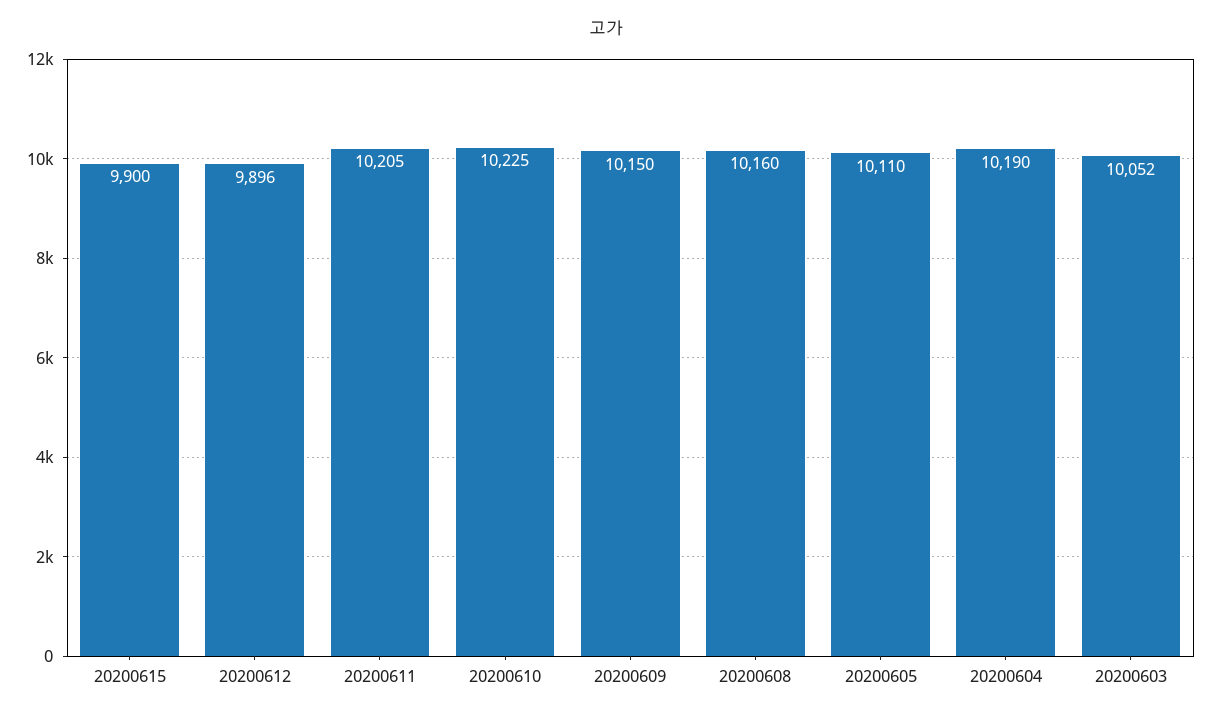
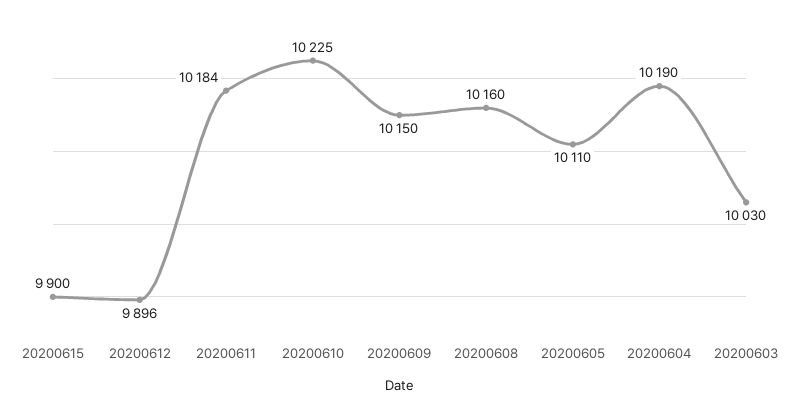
20200611: 10205 -> 10184
20200603: 10052 -> 10030

